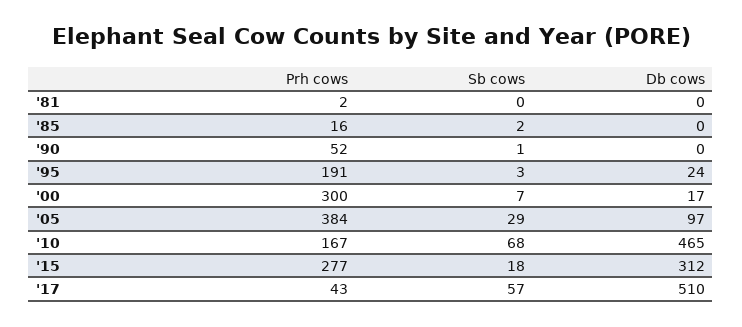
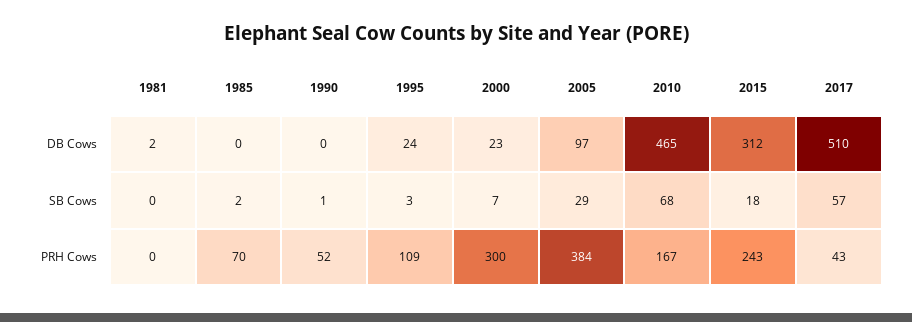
Prh cows, '81: 2 -> 0
Db cows, '81: 0 -> 2
Prh cows, '85: 16 -> 70
Prh cows, '95: 191 -> 109
Db cows, '00: 17 -> 23
Prh cows, '15: 277 -> 243

